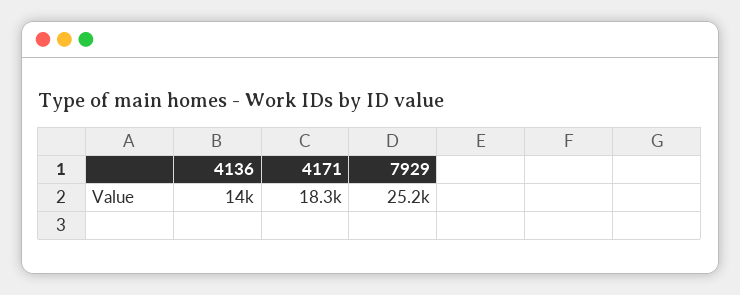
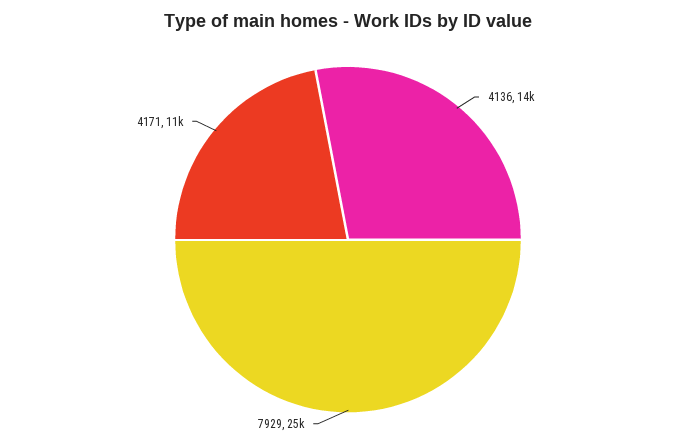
4171: 18300 -> 11000

